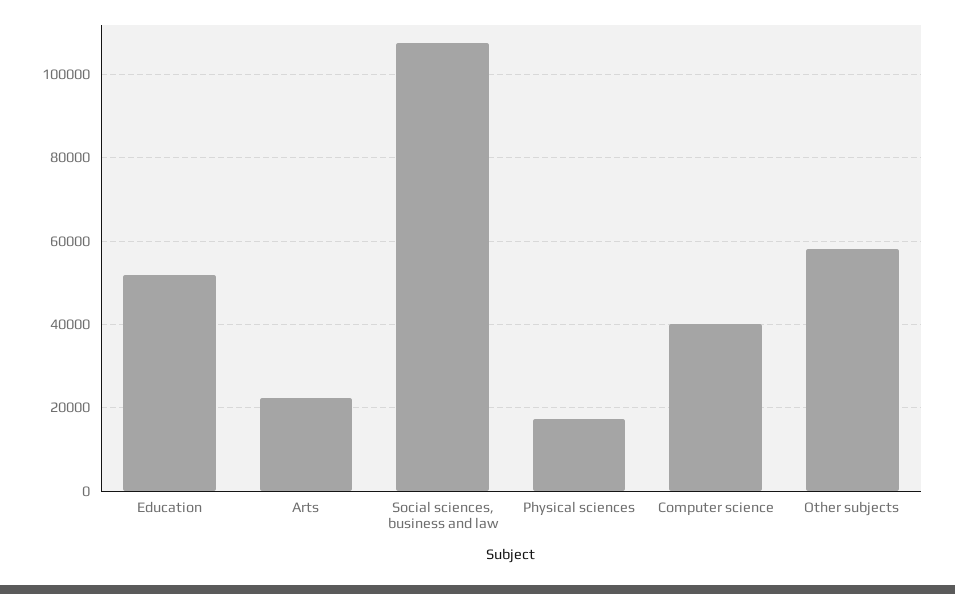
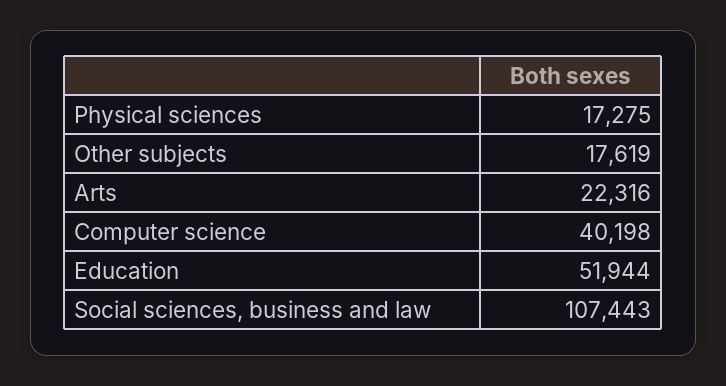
Other subjects: 58000 -> 17619

